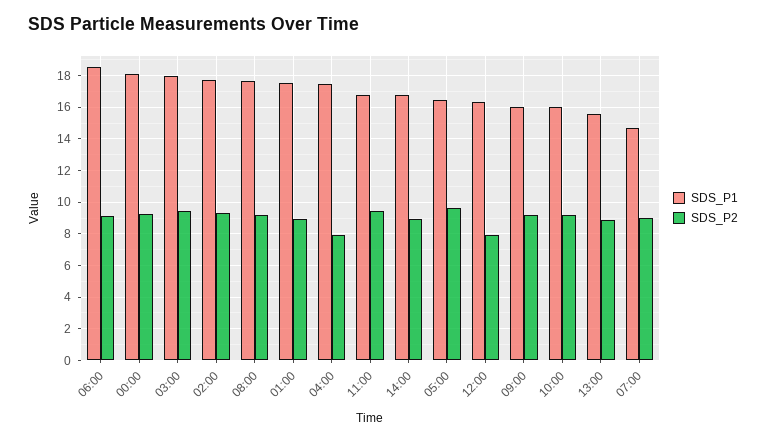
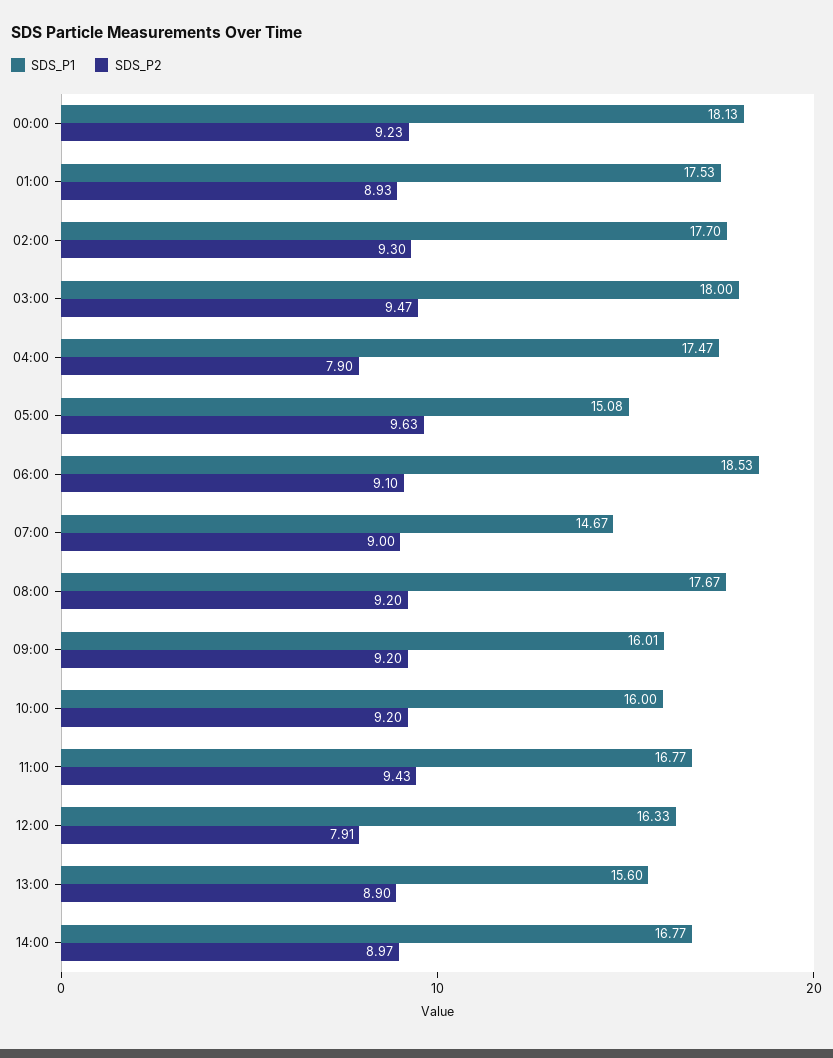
SDS_P1, 05:00: 16.5 -> 15.08

